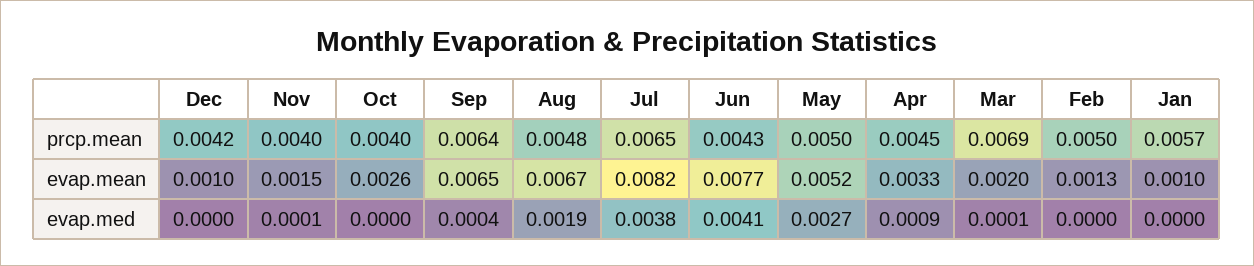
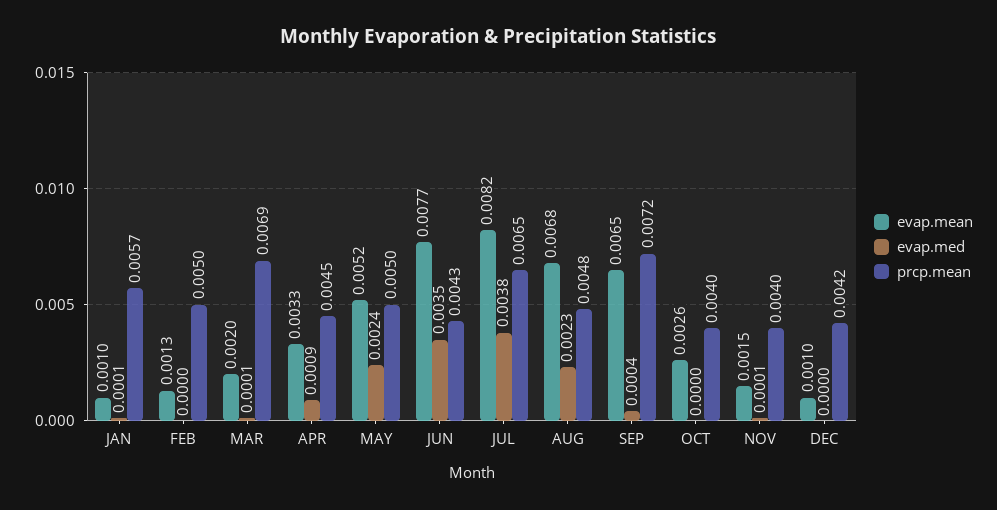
prcp.mean, Sep: 0.0064 -> 0.0072
evap.mean, Aug: 0.0067 -> 0.0068
evap.med, Aug: 0.0019 -> 0.0023
evap.med, Jun: 0.0041 -> 0.0035
evap.med, May: 0.0027 -> 0.0024
evap.med, Jan: 0 -> 0.0001

